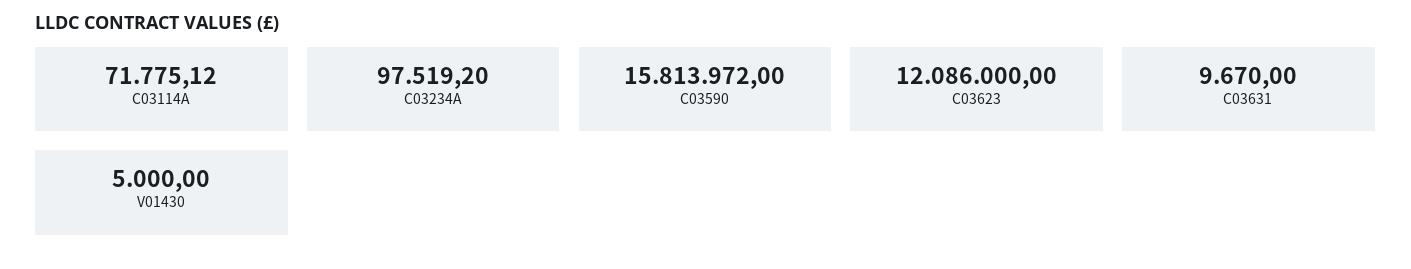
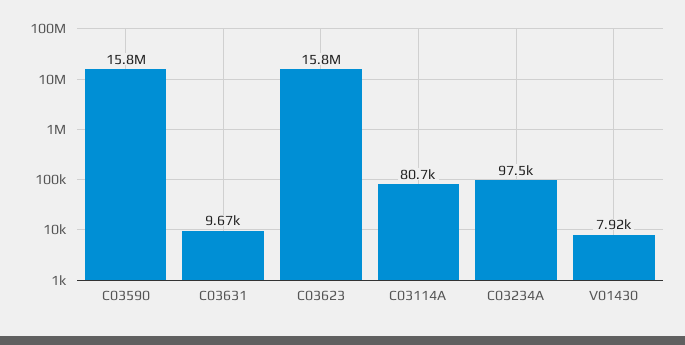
C03114A: 71775.12 -> 80700
C03623: 12086000 -> 15800000
V01430: 5000 -> 7920

